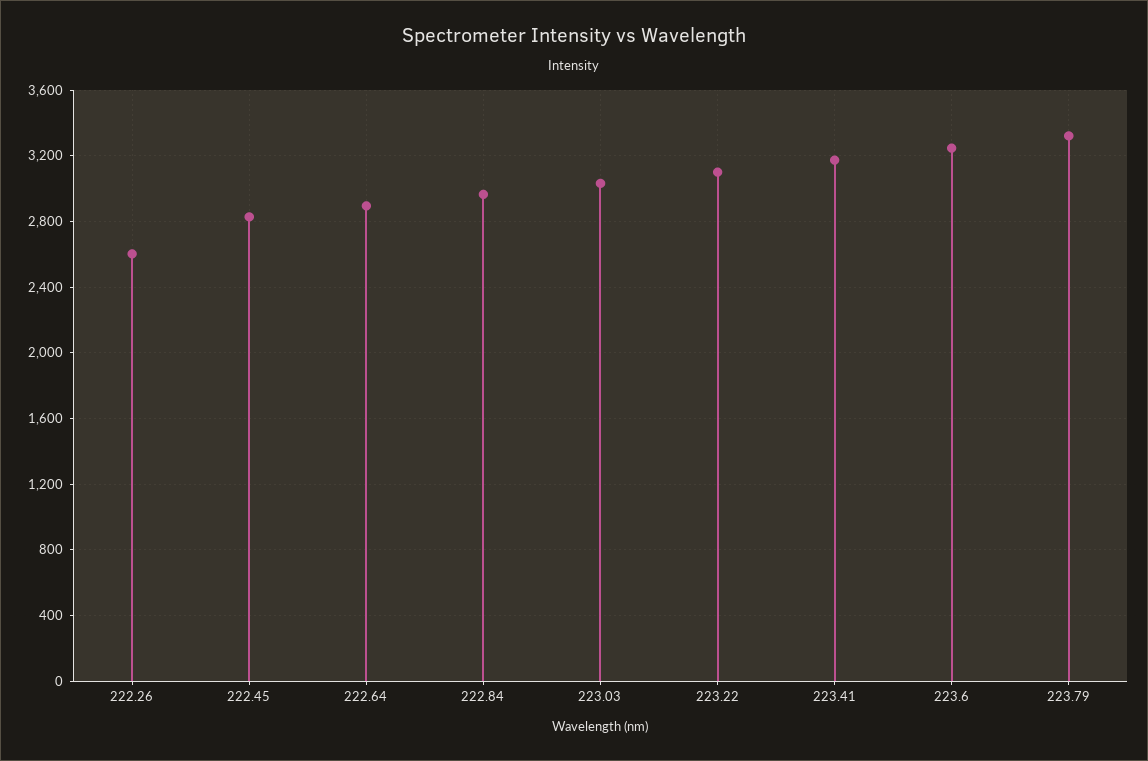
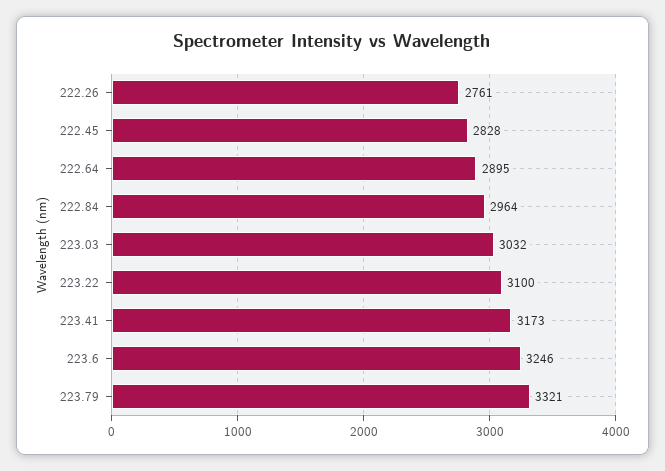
222.26: 2600 -> 2761

